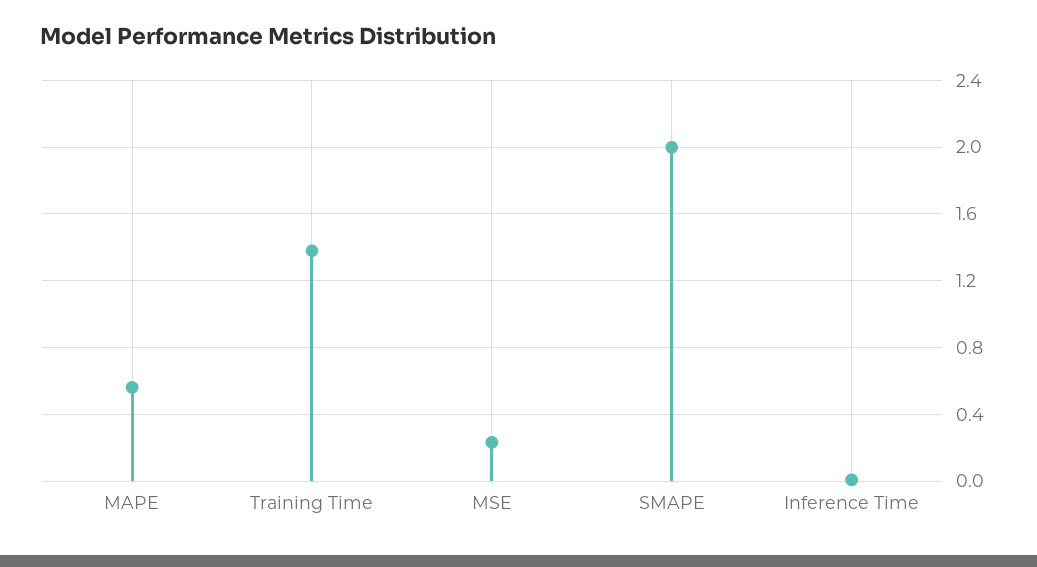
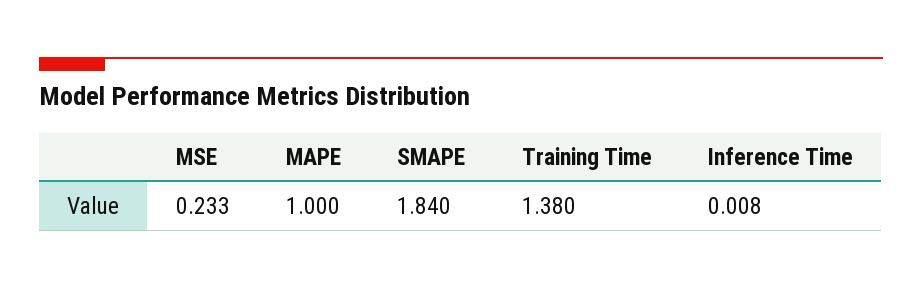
MAPE: 0.55 -> 1
SMAPE: 2 -> 1.84

